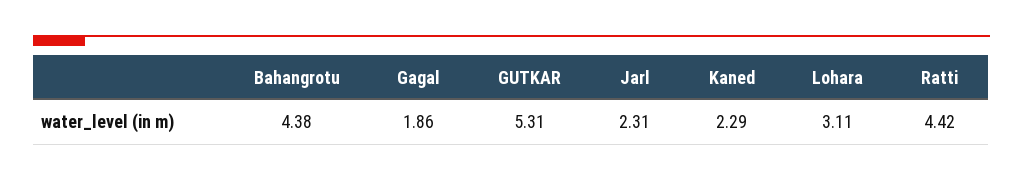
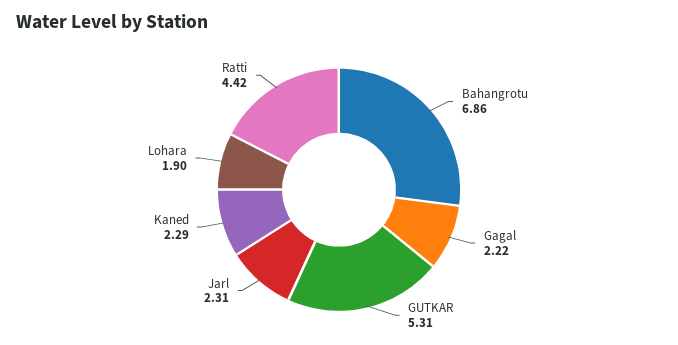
Bahangrotu: 4.38 -> 6.86
Gagal: 1.86 -> 2.22
Lohara: 3.11 -> 1.9

